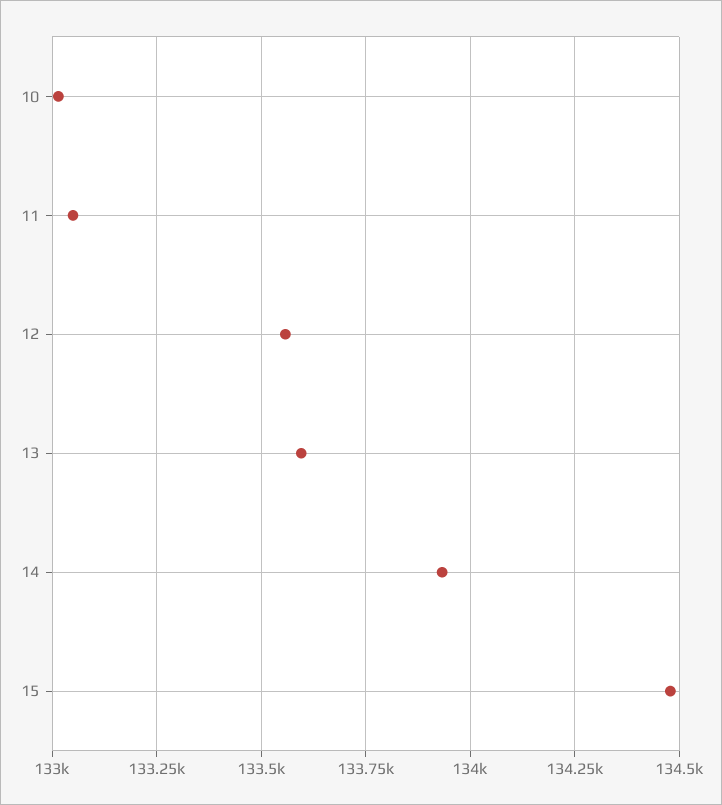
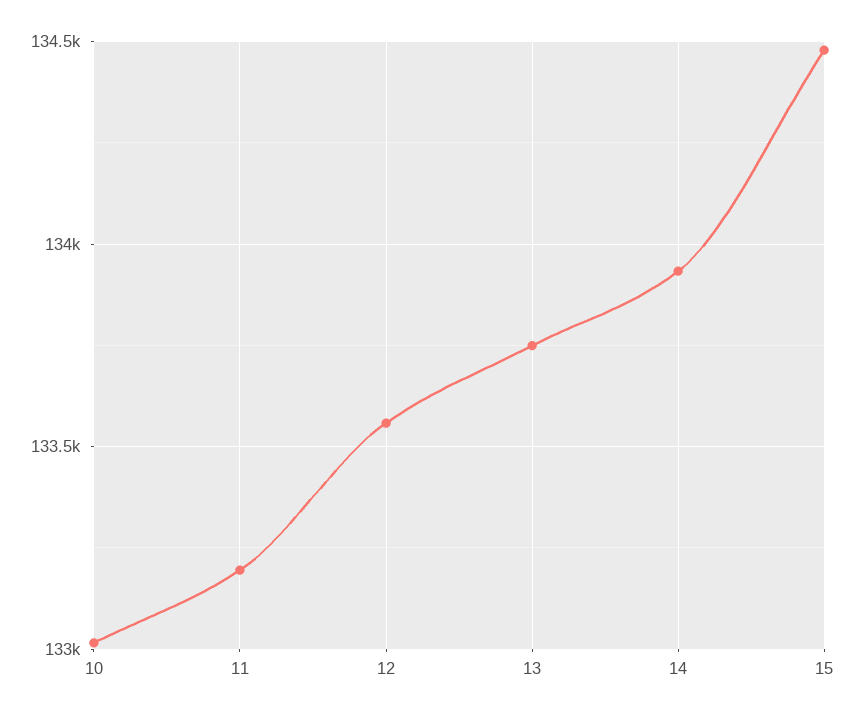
11: 133050 -> 133200
13: 133600 -> 133750

